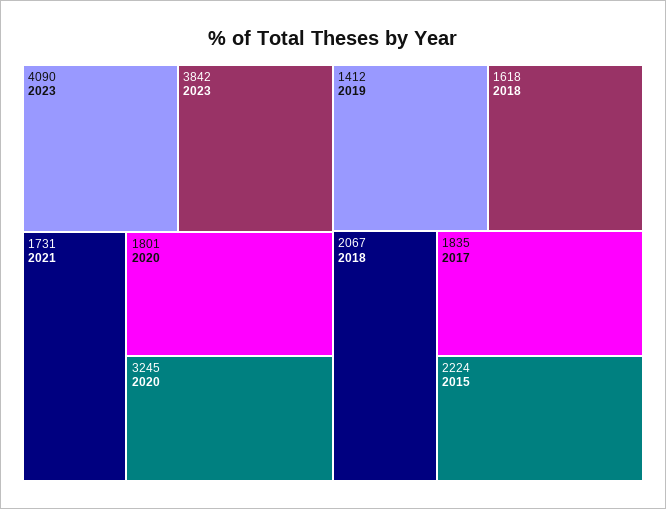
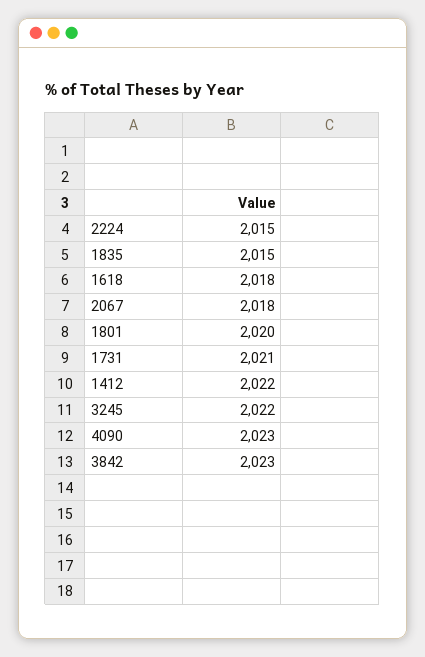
3245: 2020 -> 2022
1412: 2019 -> 2022
1835: 2017 -> 2015

